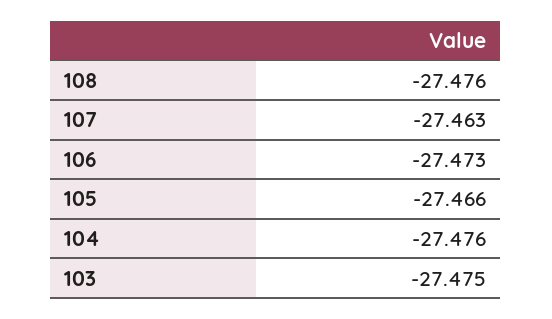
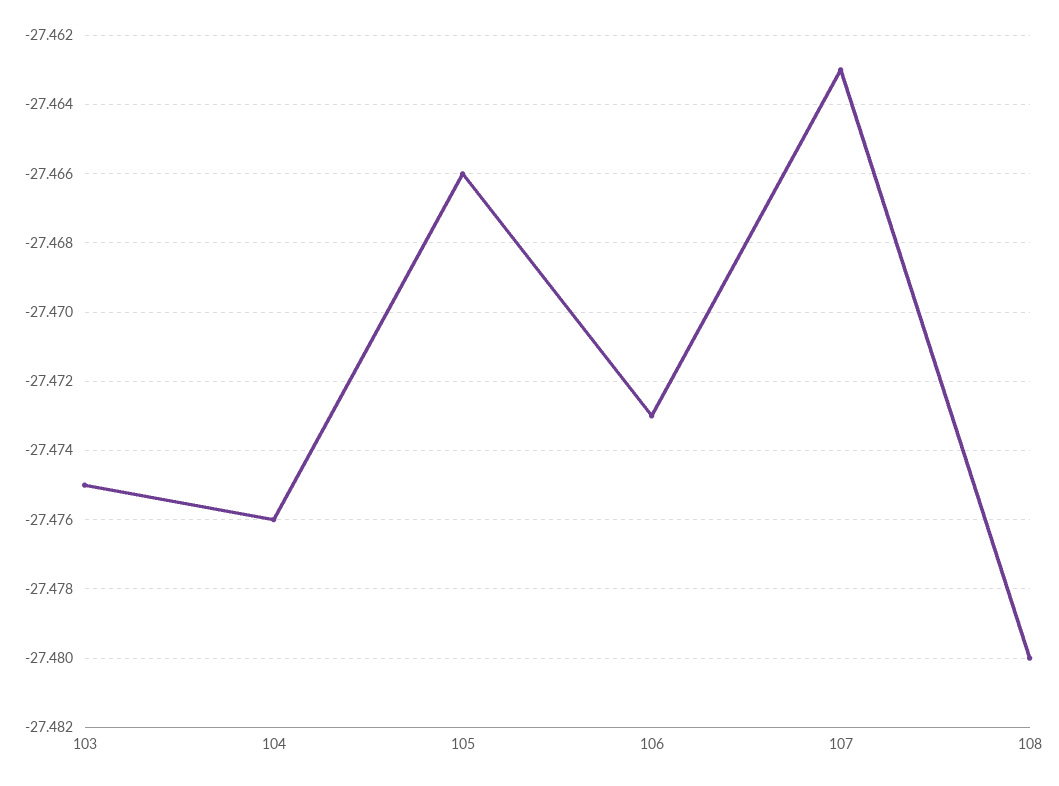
108: -27.476 -> -27.48

